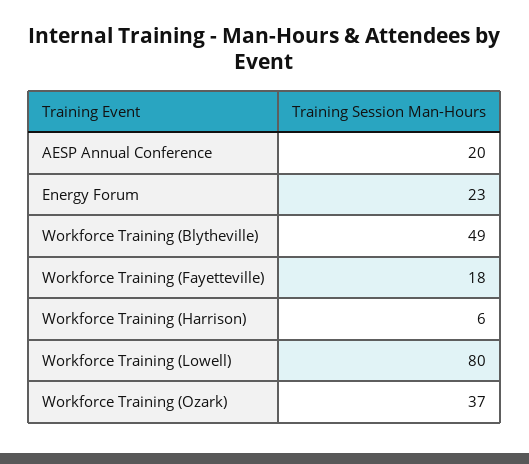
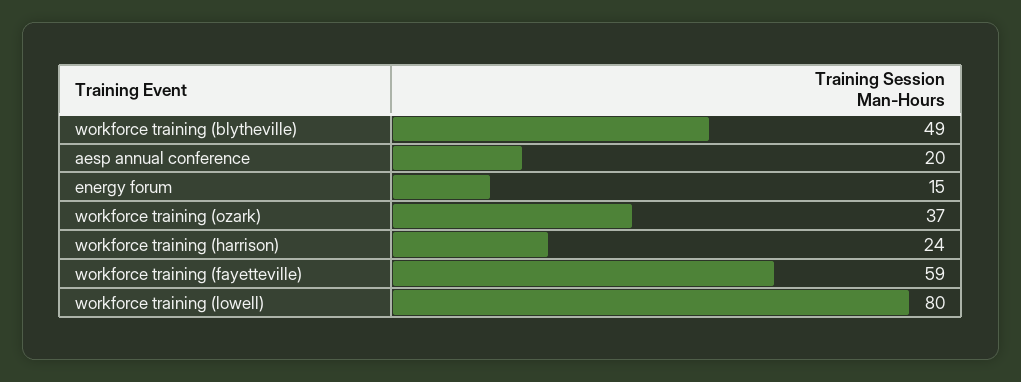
Energy Forum: 23 -> 15
Workforce Training (Fayetteville): 18 -> 59
Workforce Training (Harrison): 6 -> 24

